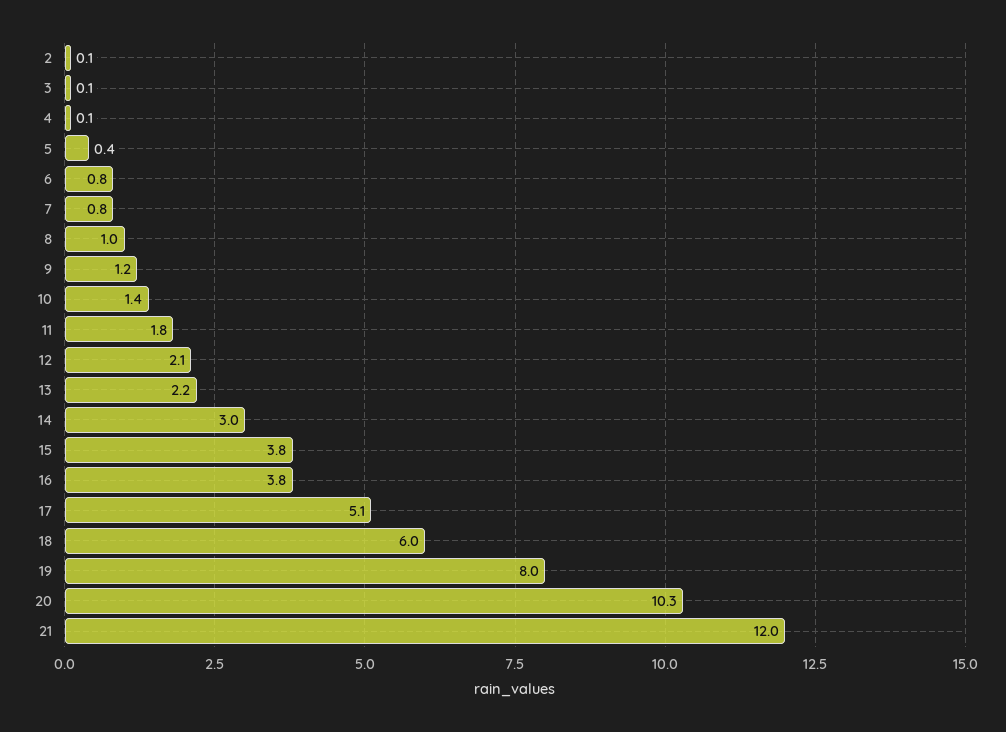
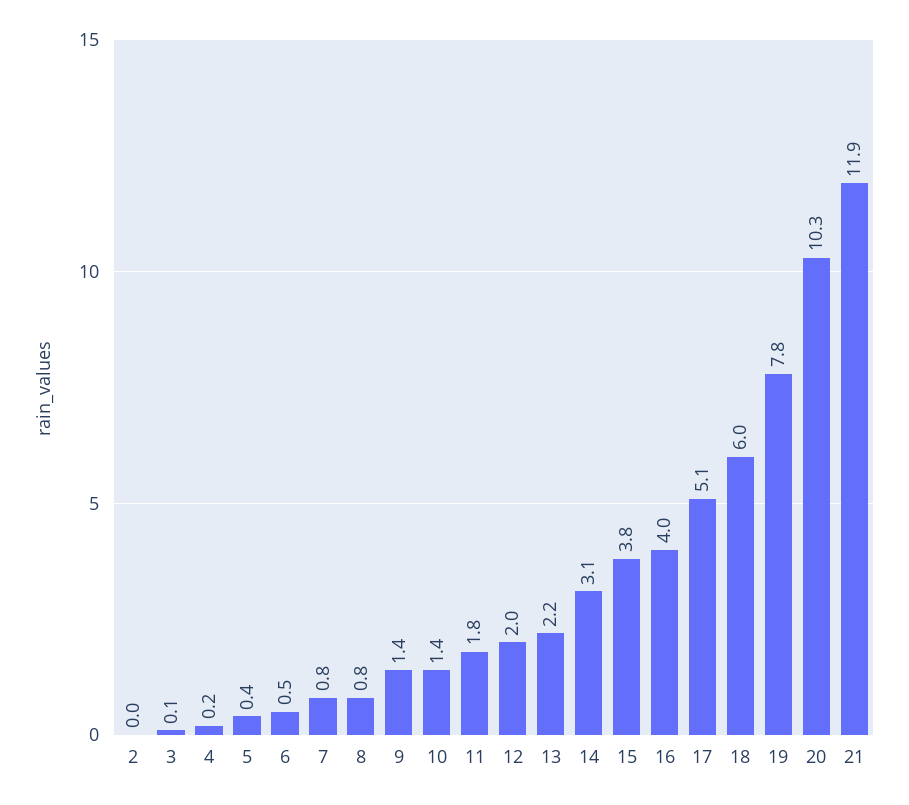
2: 0.1 -> 0
4: 0.1 -> 0.2
6: 0.8 -> 0.5
8: 1 -> 0.8
9: 1.2 -> 1.4
12: 2.1 -> 2
14: 3 -> 3.1
16: 3.8 -> 4
19: 8 -> 7.8
21: 12 -> 11.9

